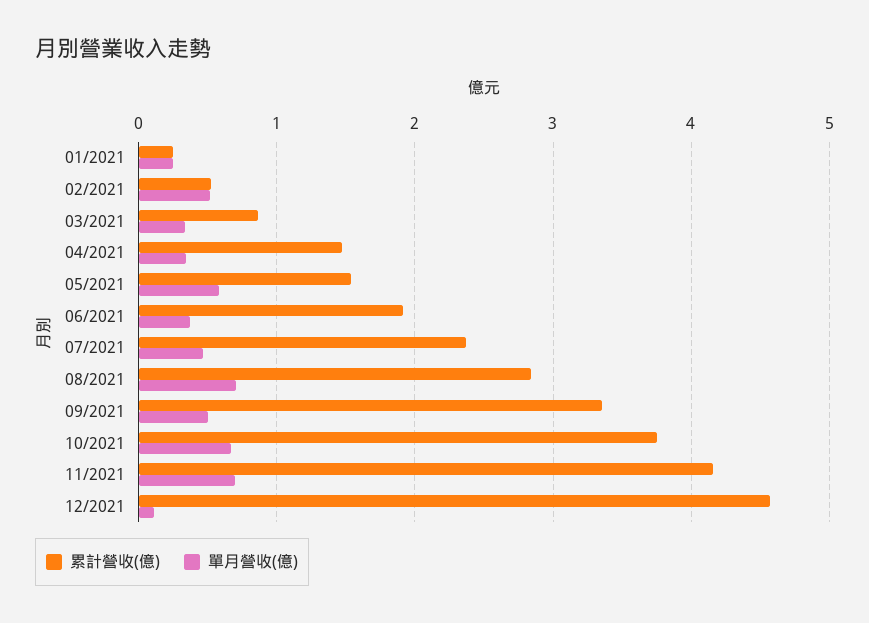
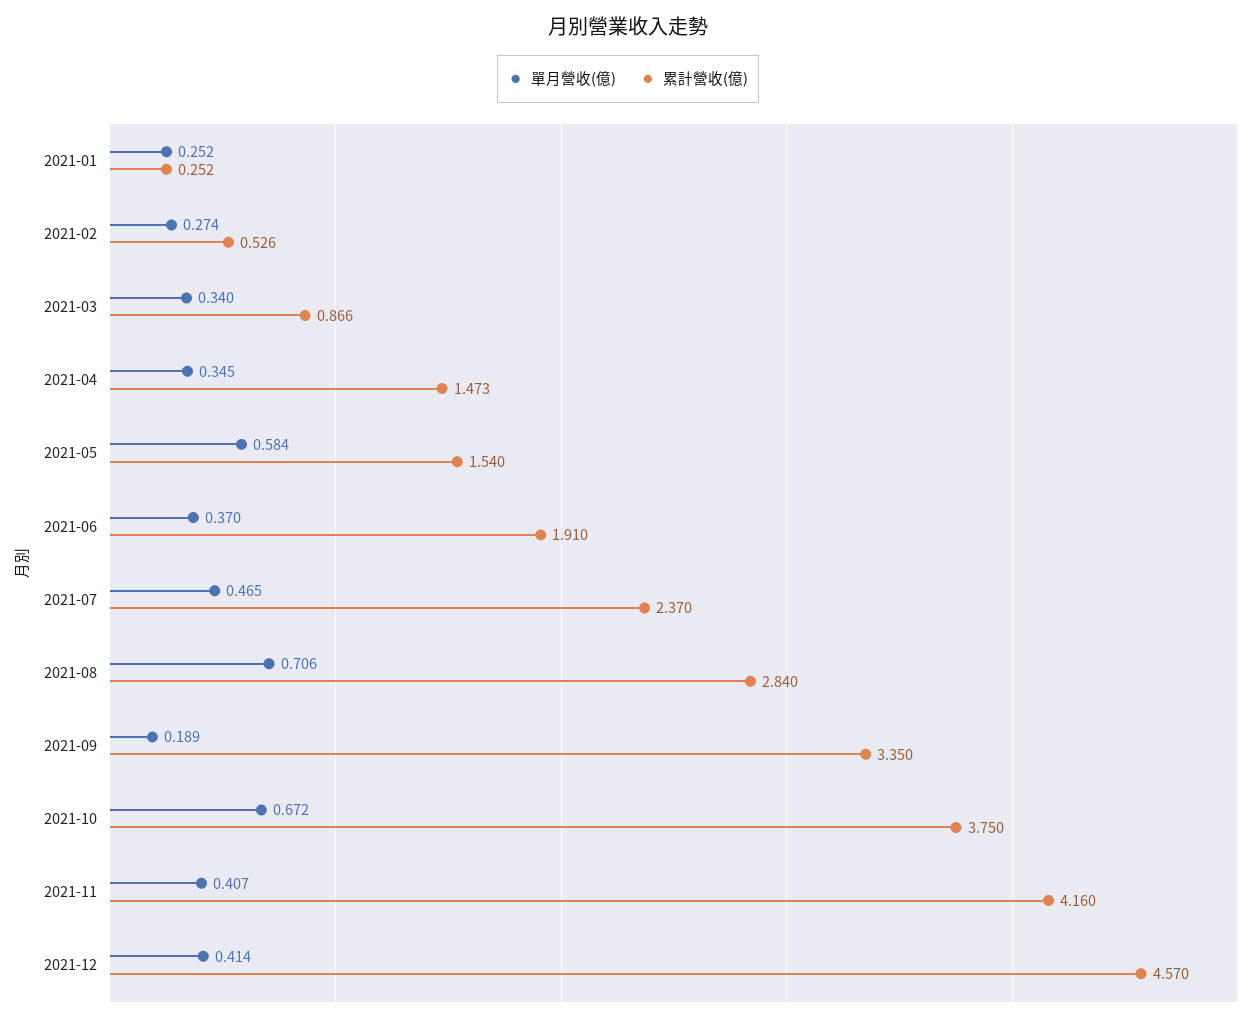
單月營收(億), 02/2021: 0.5 -> 0.274
單月營收(億), 09/2021: 0.5 -> 0.189
單月營收(億), 11/2021: 0.7 -> 0.407
單月營收(億), 12/2021: 0.1 -> 0.414

